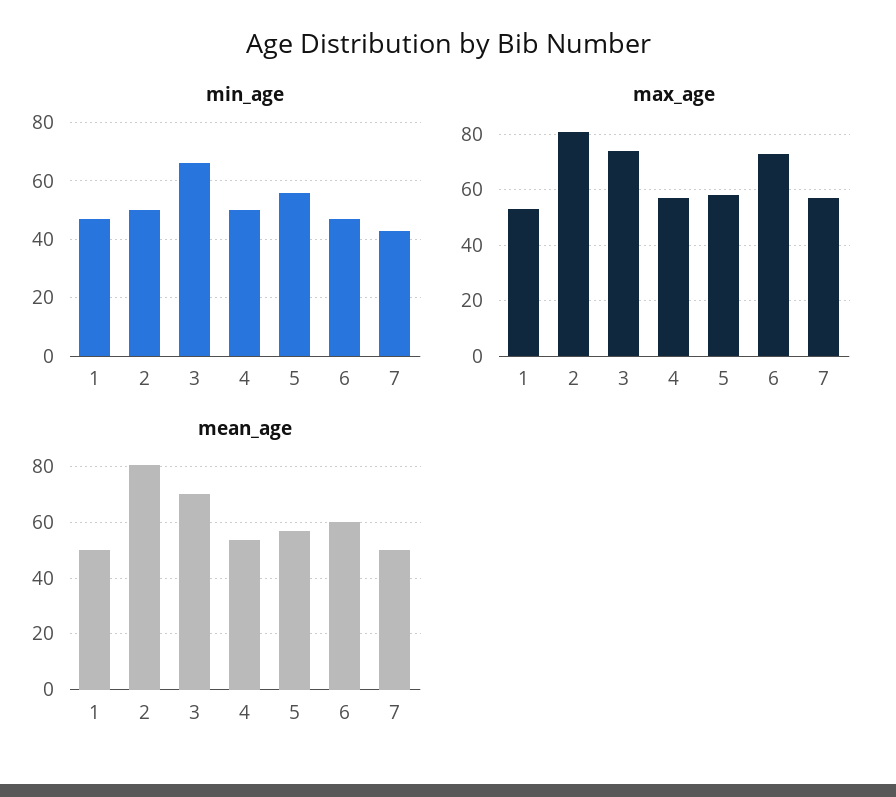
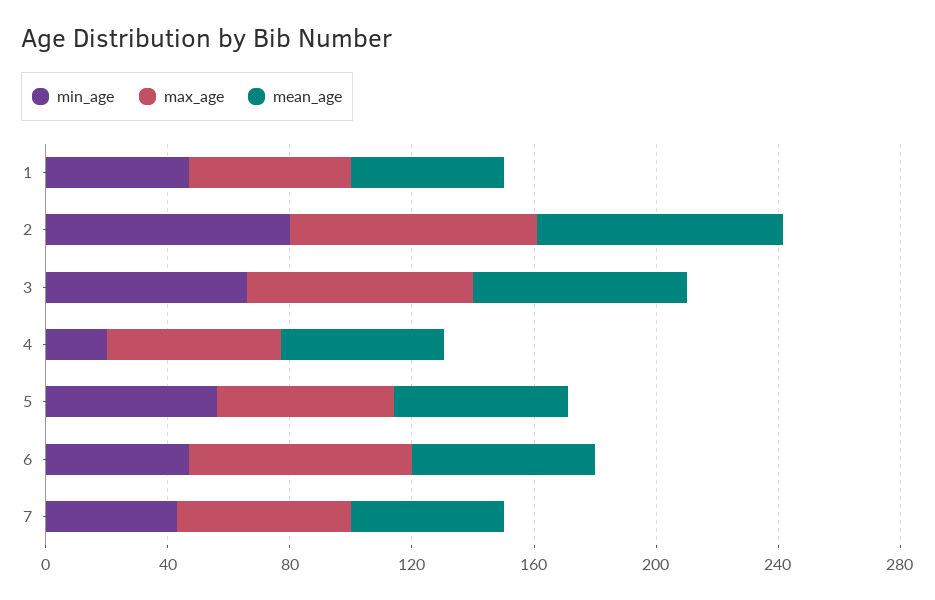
min_age, 2: 50 -> 80
min_age, 4: 50 -> 20

